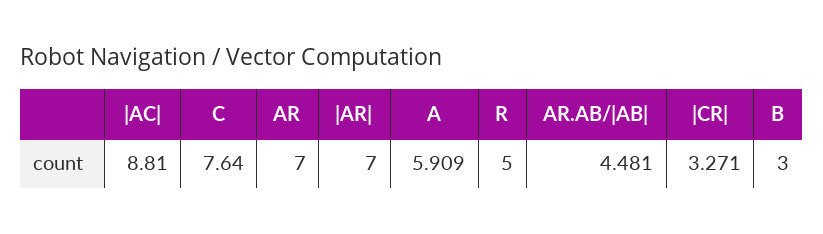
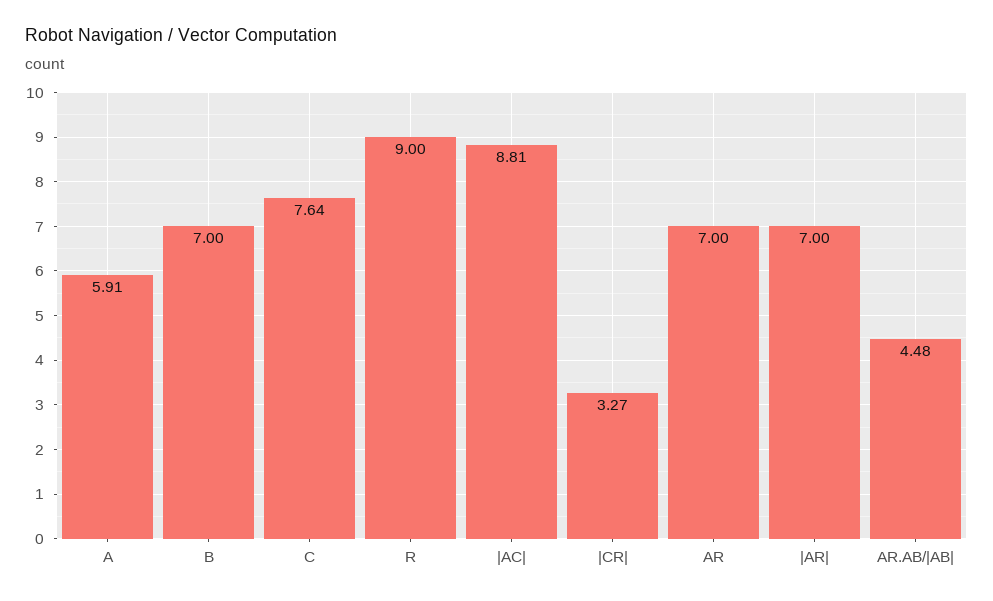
R: 5 -> 9
B: 3 -> 7

